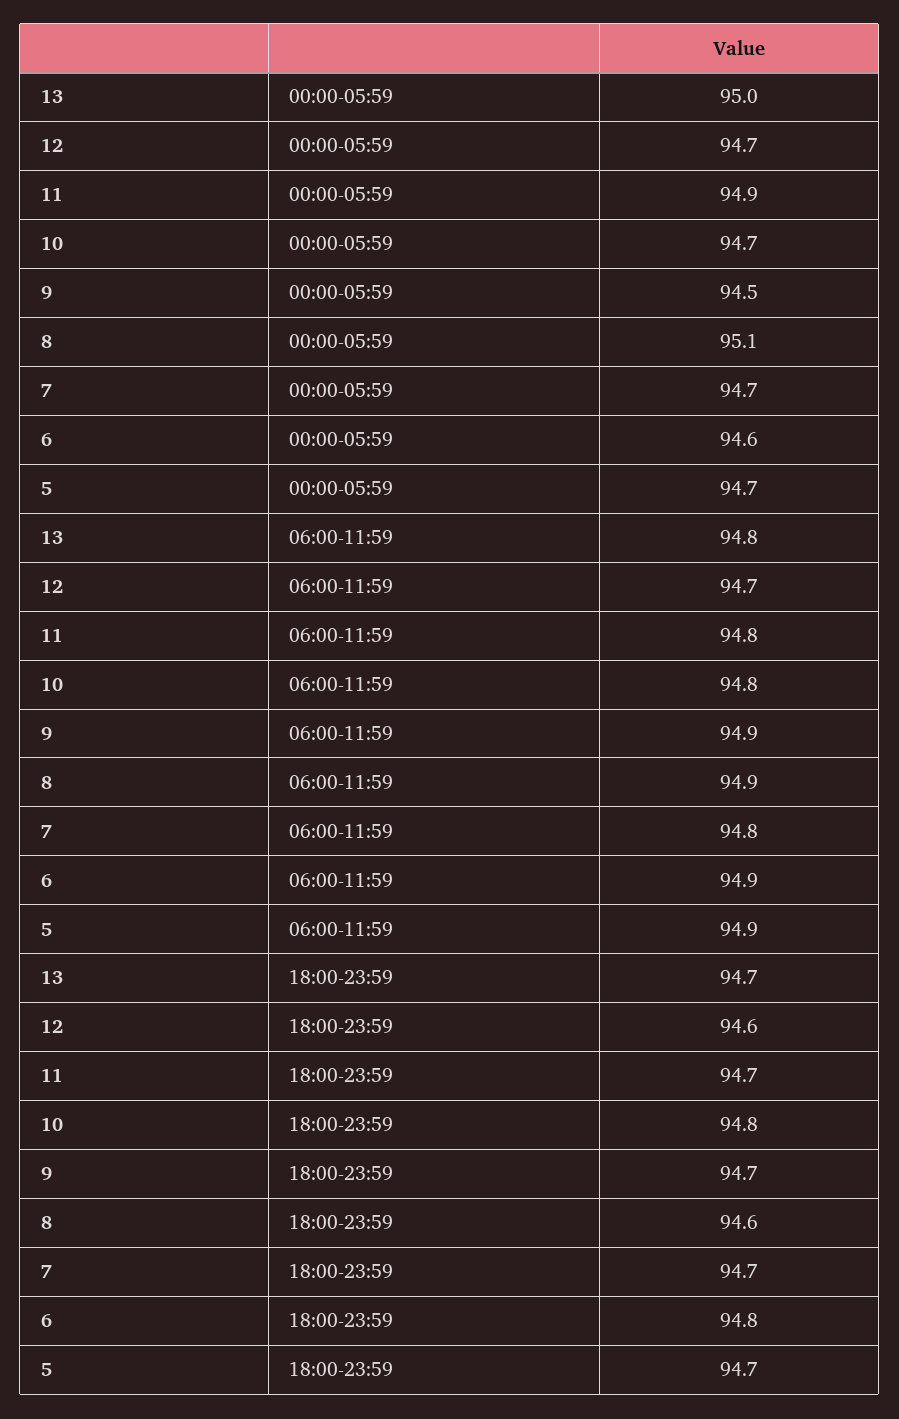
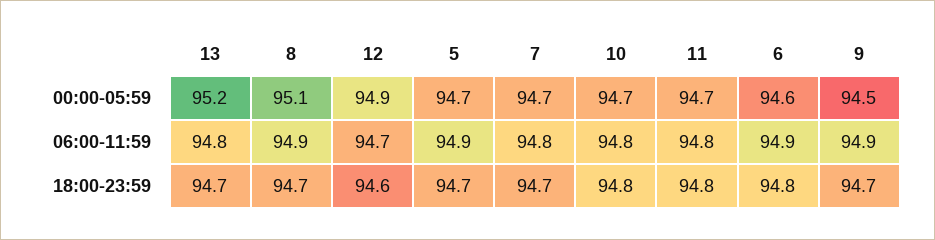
13, 00:00-05:59: 95 -> 95.2
12, 00:00-05:59: 94.7 -> 94.9
11, 00:00-05:59: 94.9 -> 94.7
11, 18:00-23:59: 94.7 -> 94.8
8, 18:00-23:59: 94.6 -> 94.7

